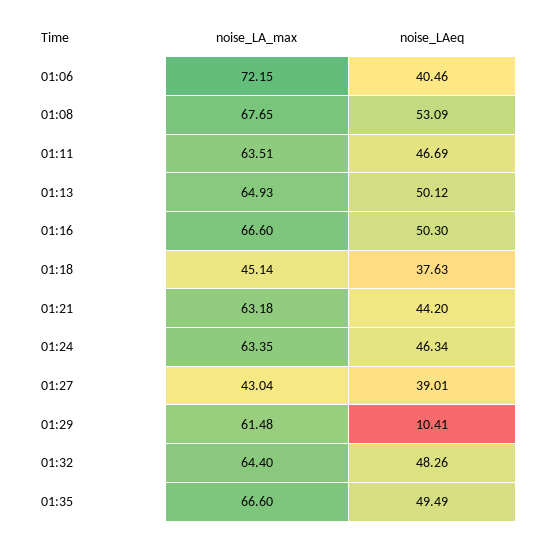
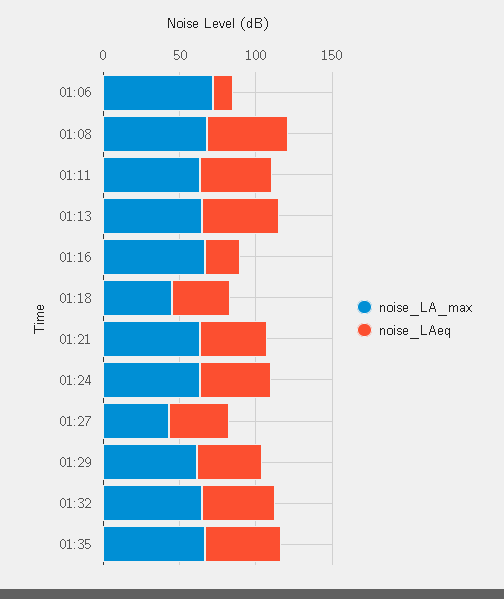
noise_LAeq, 01:06: 40.46 -> 10
noise_LAeq, 01:16: 50.3 -> 20
noise_LAeq, 01:29: 10.41 -> 40

